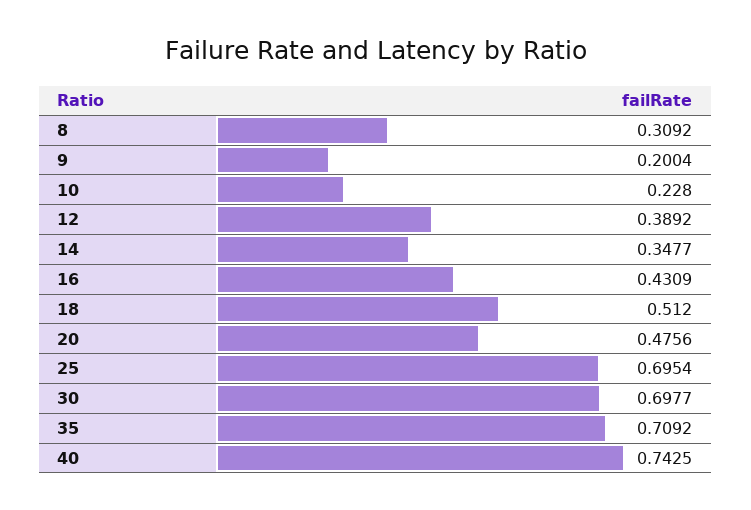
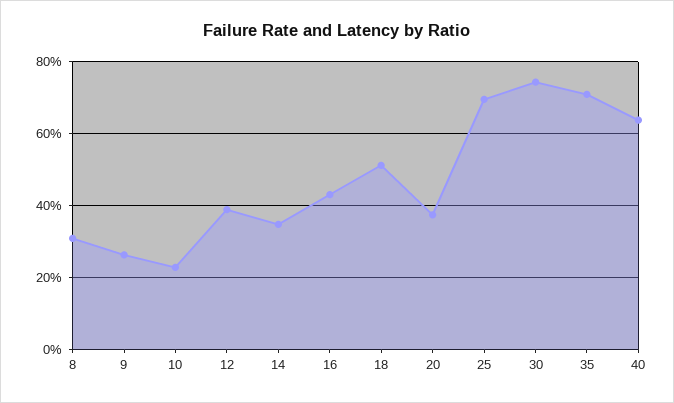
9: 0.2004 -> 0.26
20: 0.4756 -> 0.38
30: 0.6977 -> 0.74
40: 0.7425 -> 0.64

